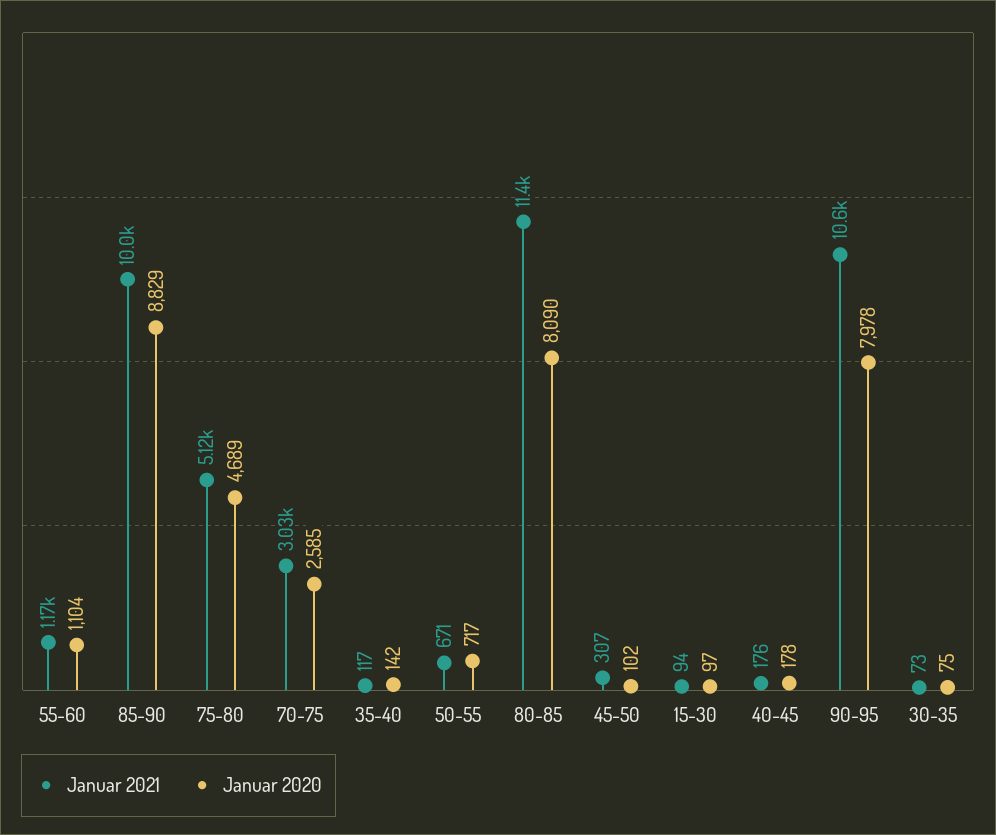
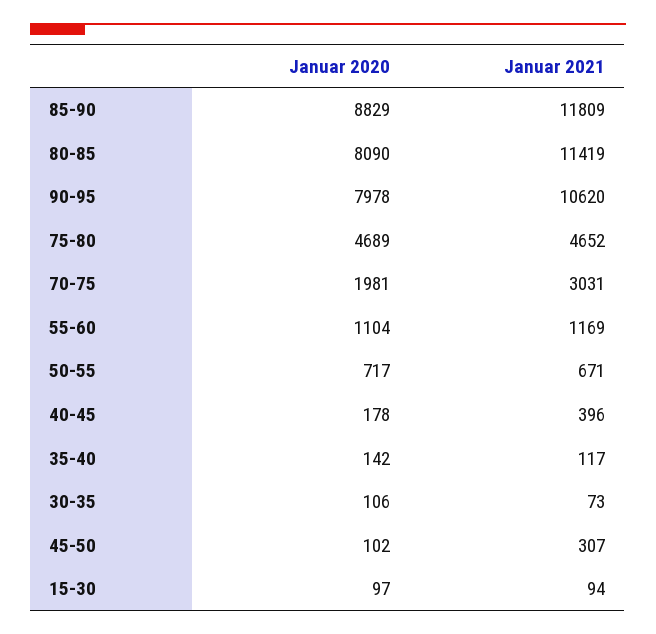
Januar 2021, 85-90: 10000 -> 11809
Januar 2021, 75-80: 5120 -> 4652
Januar 2020, 70-75: 2585 -> 1981
Januar 2021, 40-45: 176 -> 396
Januar 2020, 30-35: 75 -> 106

